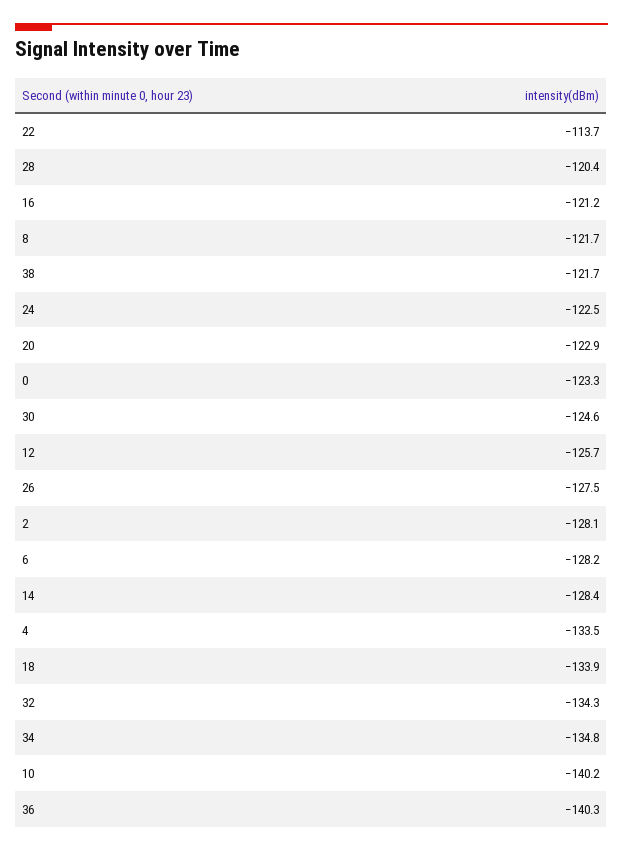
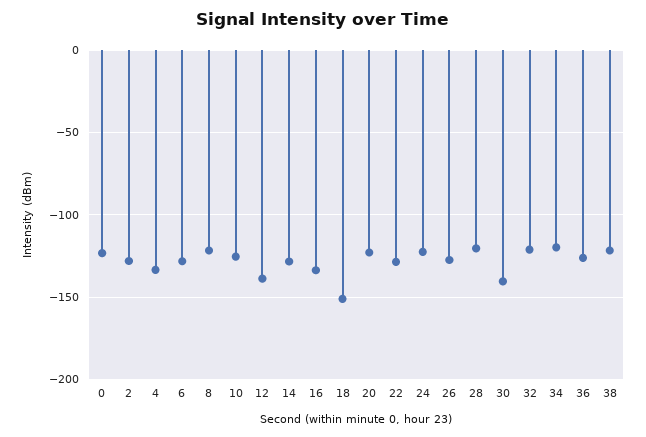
22: -113.7 -> -130
16: -121.2 -> -135
30: -124.6 -> -140
12: -125.7 -> -140
18: -133.9 -> -150
32: -134.3 -> -120
34: -134.8 -> -120
10: -140.2 -> -125
36: -140.3 -> -125

